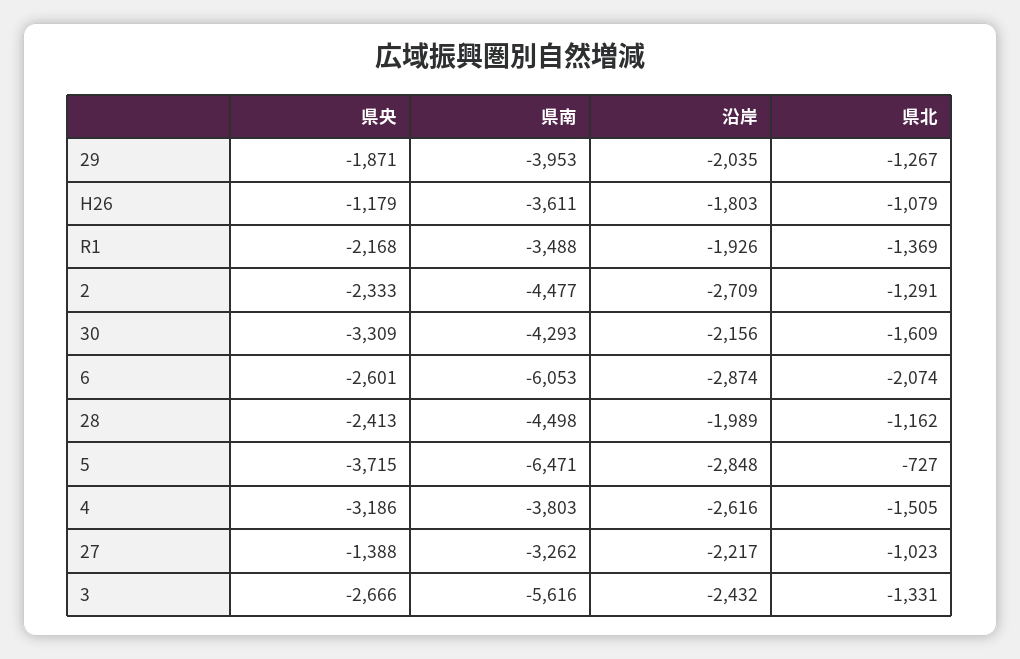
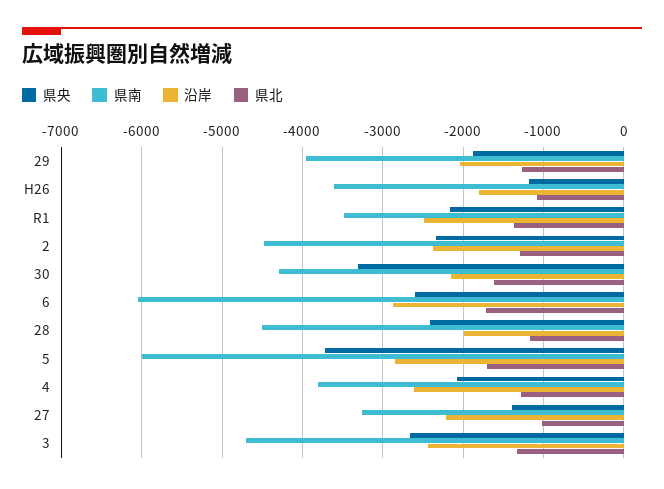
沿岸, R1: -1926 -> -2500
沿岸, 2: -2709 -> -2400
県北, 6: -2074 -> -1700
県南, 5: -6471 -> -6000
県北, 5: -727 -> -1700
県央, 4: -3186 -> -2100
県北, 4: -1505 -> -1300
県南, 3: -5616 -> -4700

